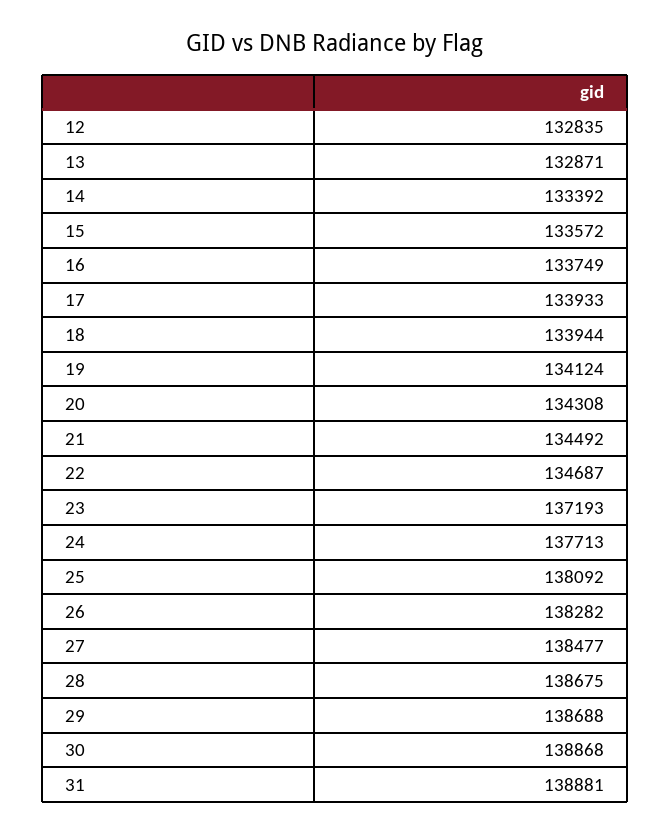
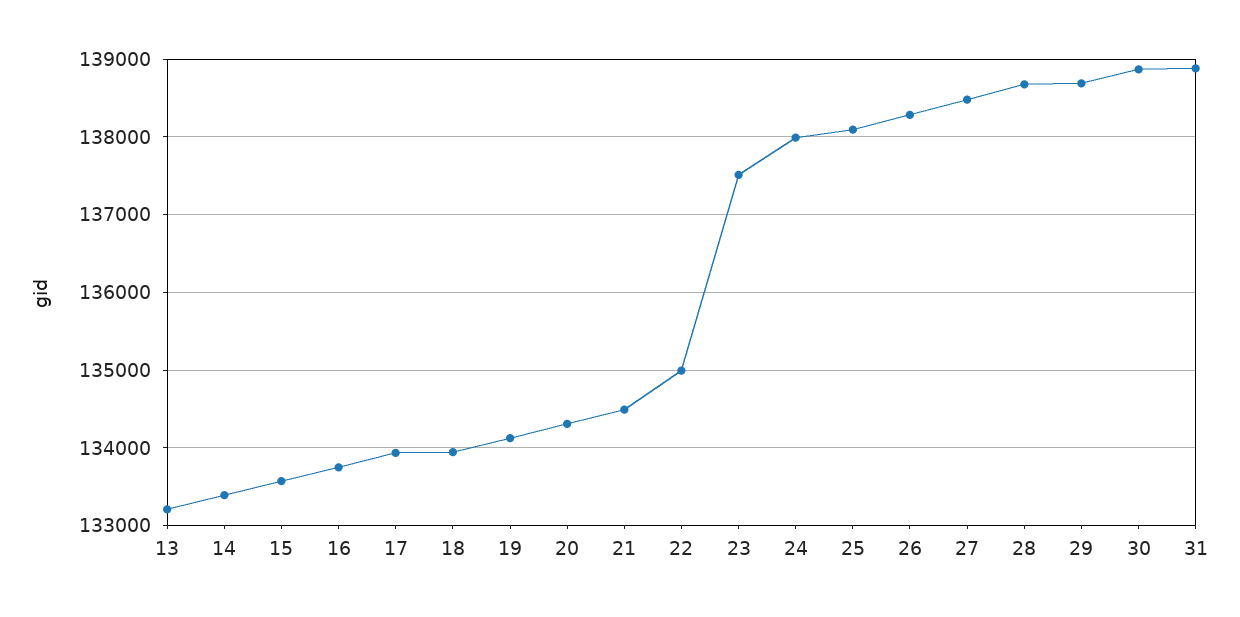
12: 132835 -> none
13: 132871 -> 133200
22: 134687 -> 135000
23: 137193 -> 137500
24: 137713 -> 138000

